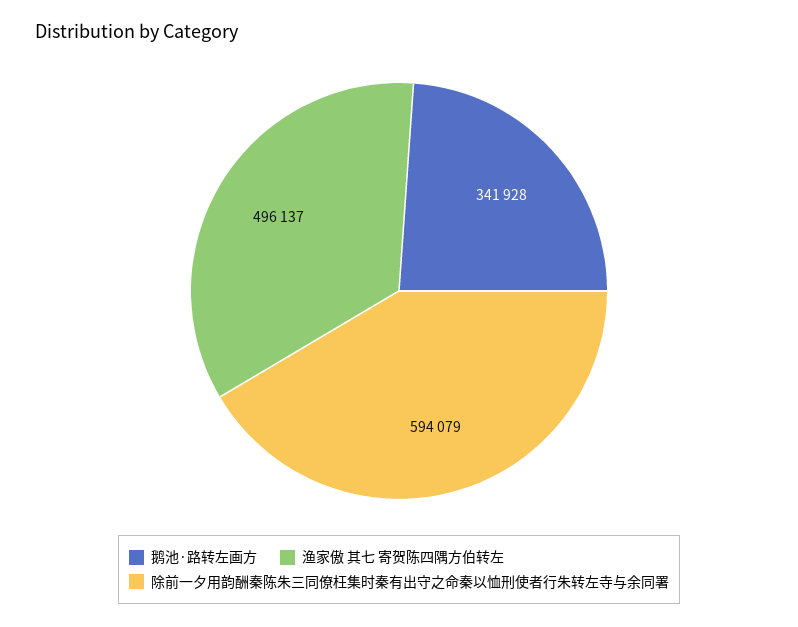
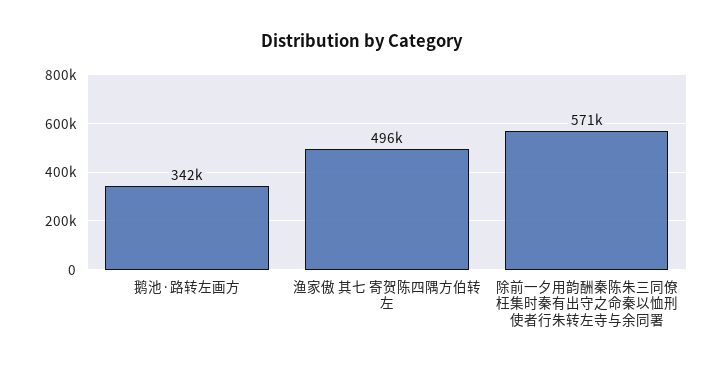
除前一夕用韵酬秦陈朱三同僚枉集时秦有出守之命秦以恤刑使者行朱转左寺与余同署: 594079 -> 571000

